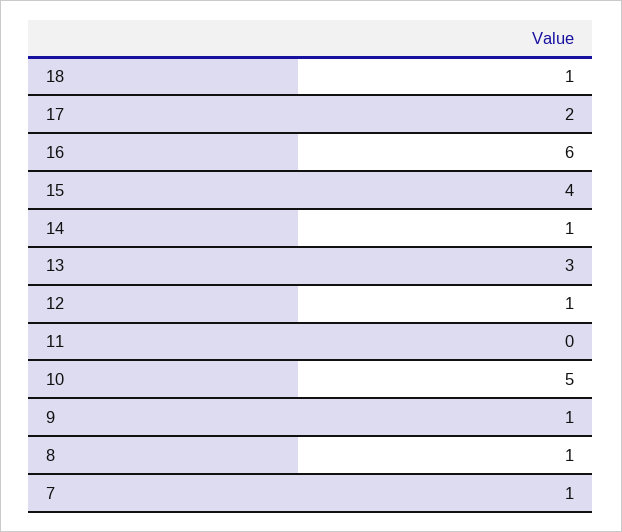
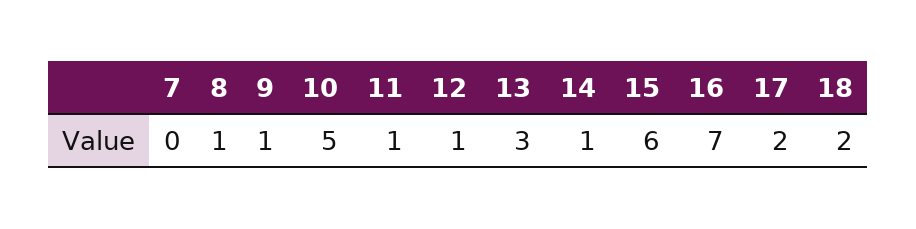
18: 1 -> 2
16: 6 -> 7
15: 4 -> 6
11: 0 -> 1
7: 1 -> 0

